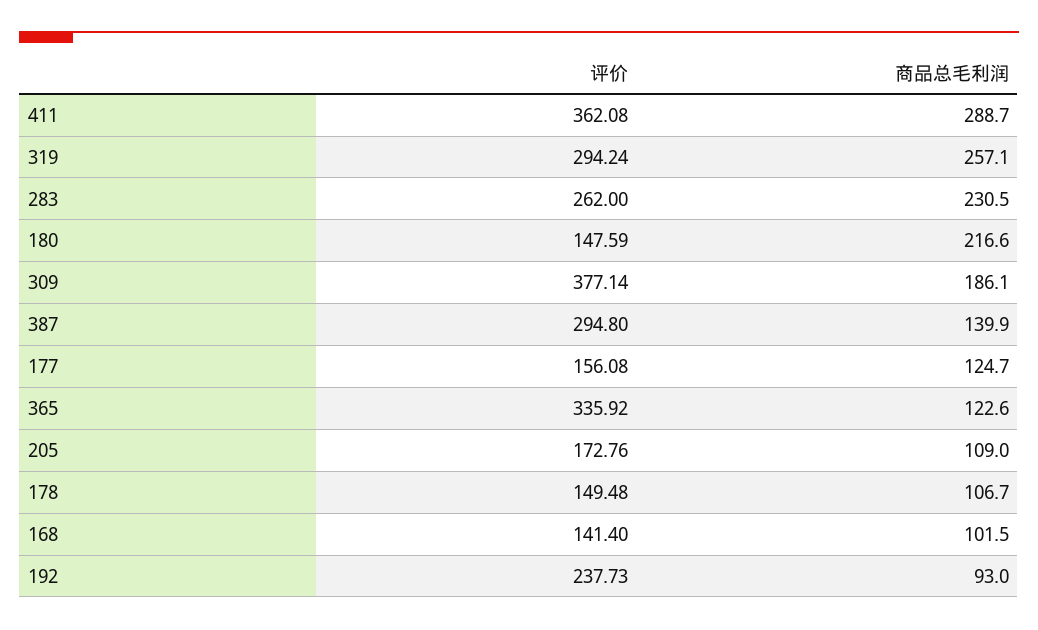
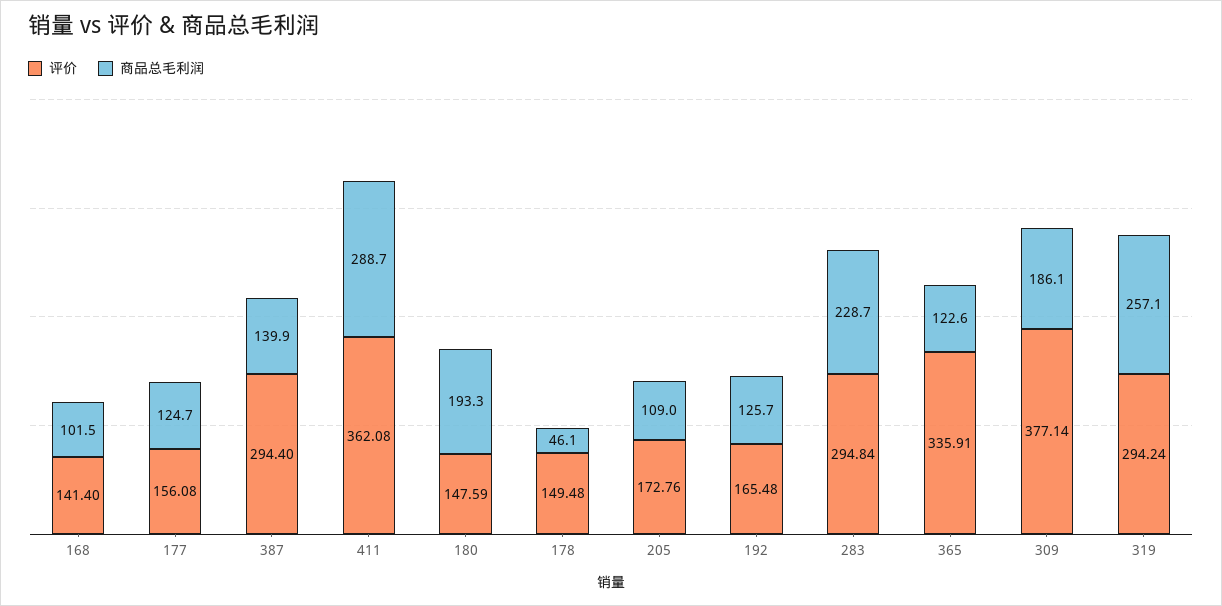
评价, 283: 262 -> 294.84
商品总毛利润, 283: 230.5 -> 228.7
商品总毛利润, 180: 216.6 -> 193.3
评价, 387: 294.8 -> 294.4
评价, 365: 335.92 -> 335.91
商品总毛利润, 178: 106.7 -> 46.1
评价, 192: 237.73 -> 165.48
商品总毛利润, 192: 93 -> 125.7

